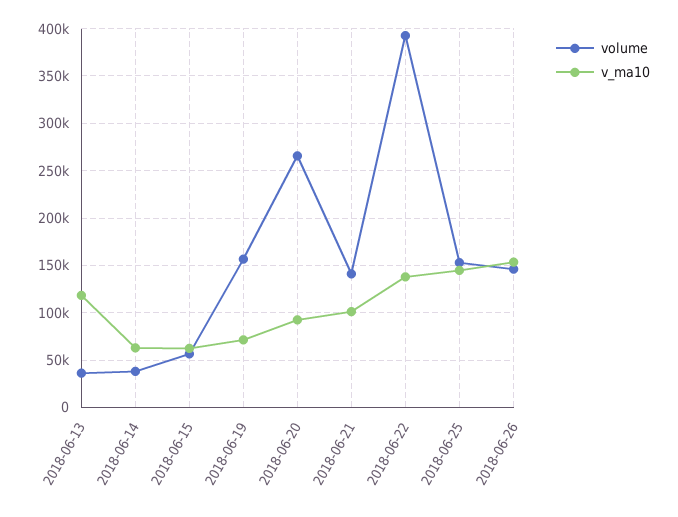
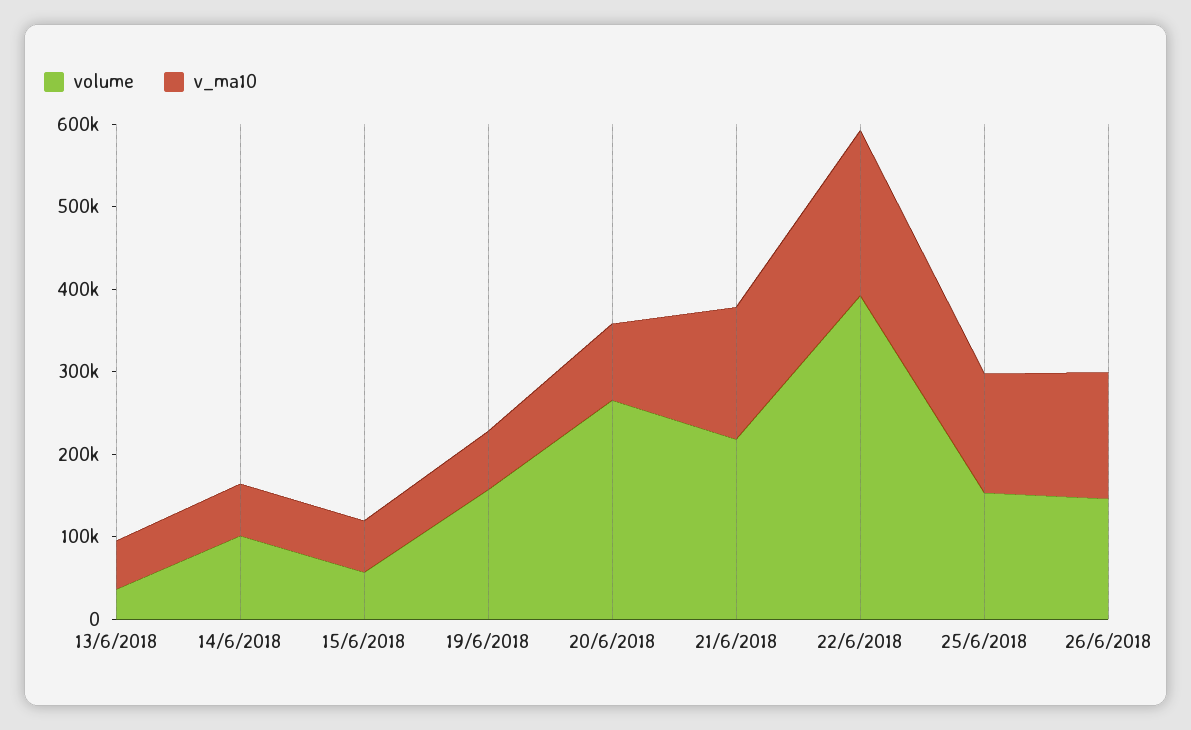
v_ma10, 2018-06-13: 120000 -> 60000
volume, 2018-06-14: 40000 -> 100000
volume, 2018-06-21: 140000 -> 220000
v_ma10, 2018-06-21: 100000 -> 160000
v_ma10, 2018-06-22: 140000 -> 200000

